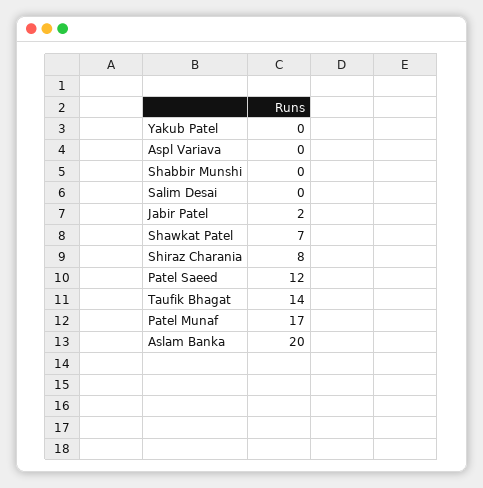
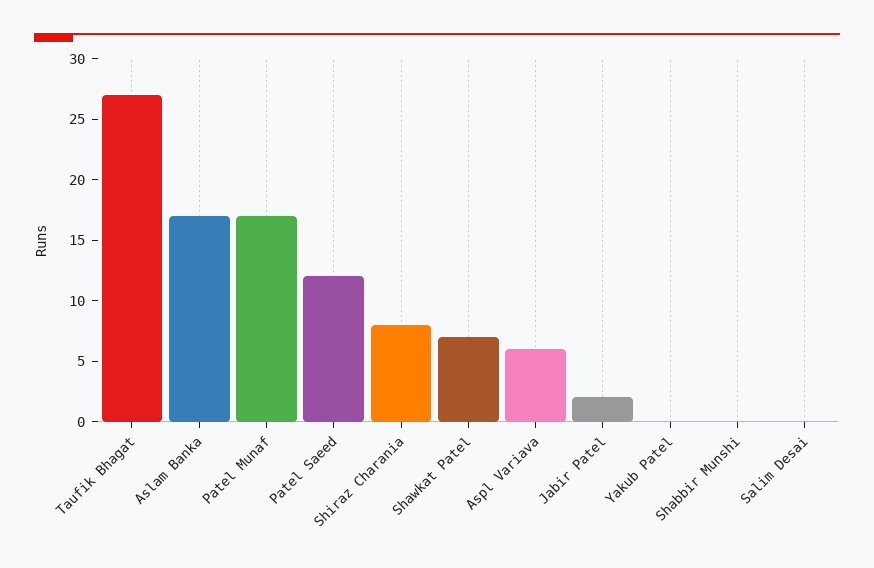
Aspl Variava: 0 -> 6
Taufik Bhagat: 14 -> 27
Aslam Banka: 20 -> 17

